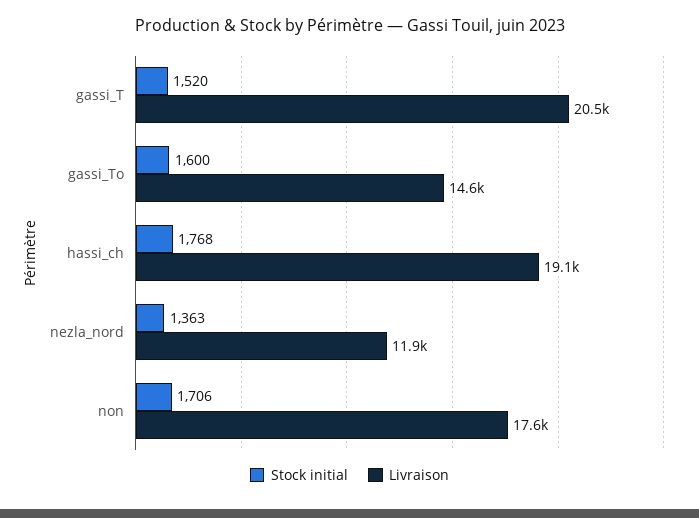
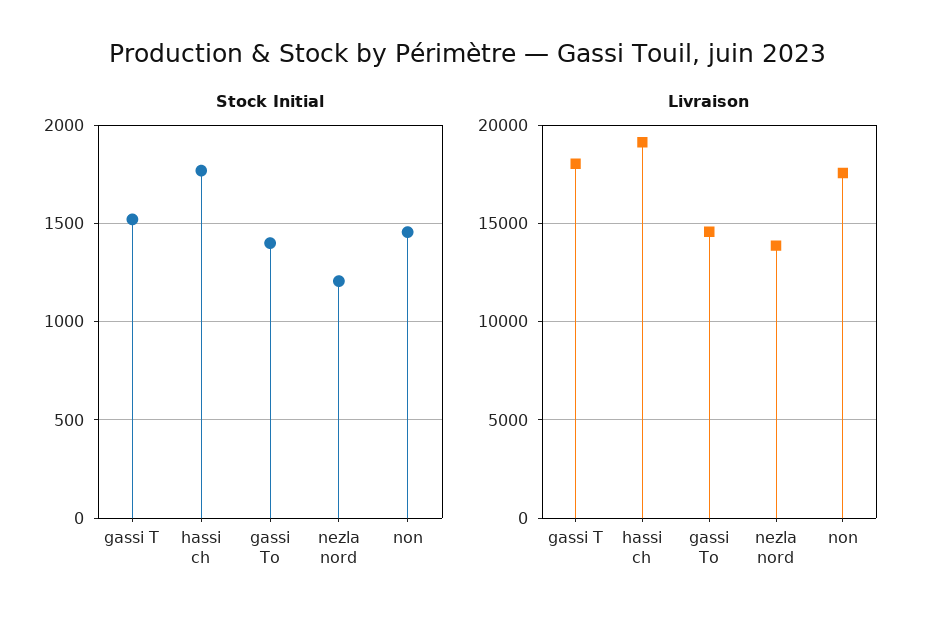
Livraison, gassi_T: 20500 -> 18000
Stock initial, gassi_To: 1600 -> 1400
Stock initial, nezla_nord: 1363 -> 1200
Livraison, nezla_nord: 11900 -> 14000
Stock initial, non: 1706 -> 1450

